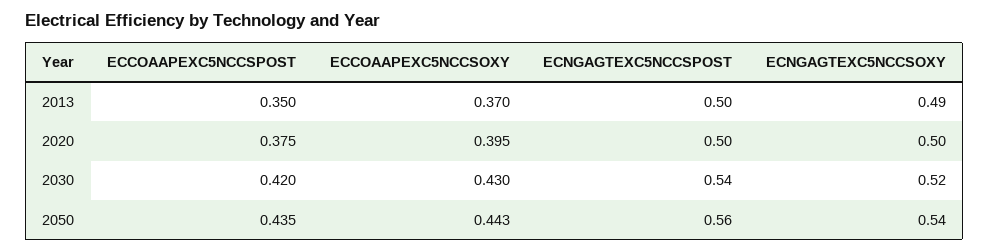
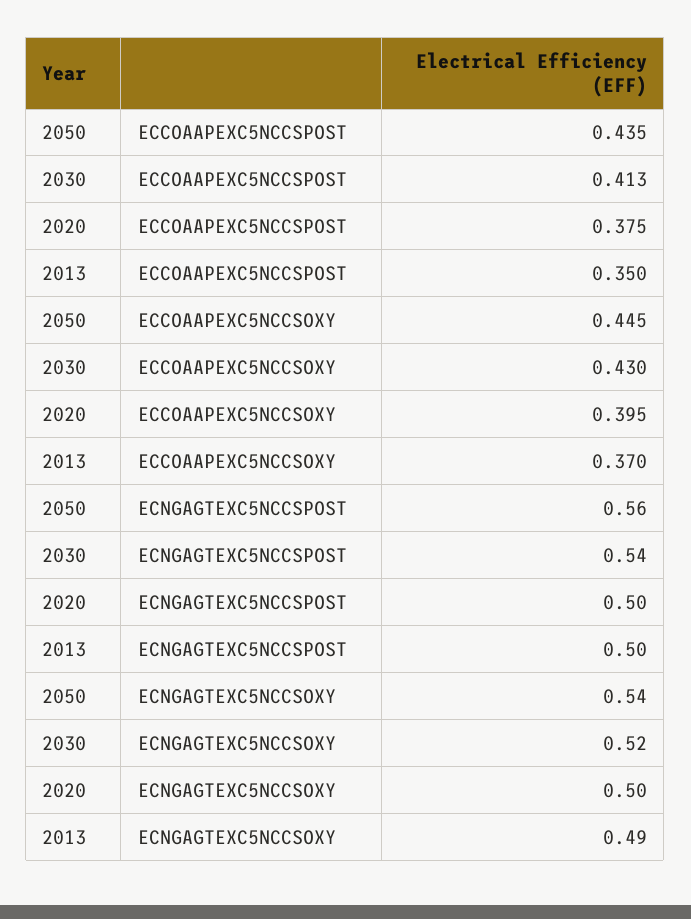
ECCOAAPEXC5NCCSPOST, 2030: 0.42 -> 0.413
ECCOAAPEXC5NCCSOXY, 2050: 0.443 -> 0.445

